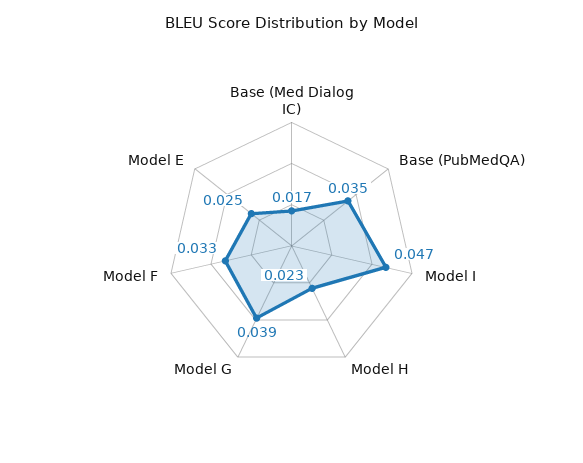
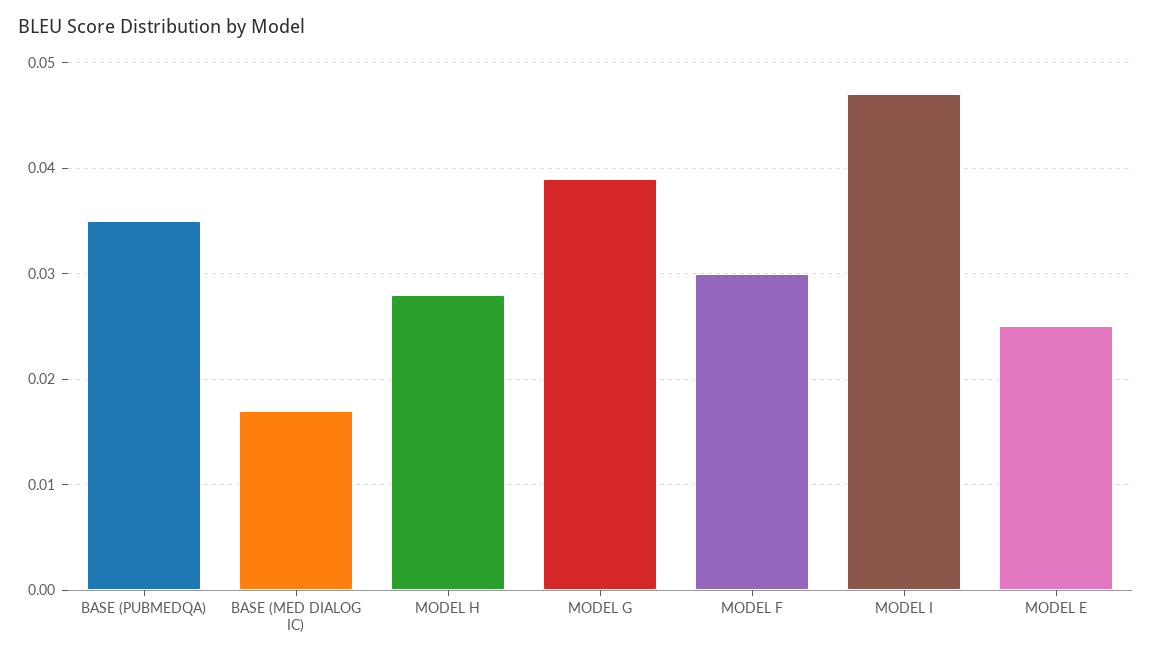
Model H: 0.023 -> 0.028
Model F: 0.033 -> 0.03

